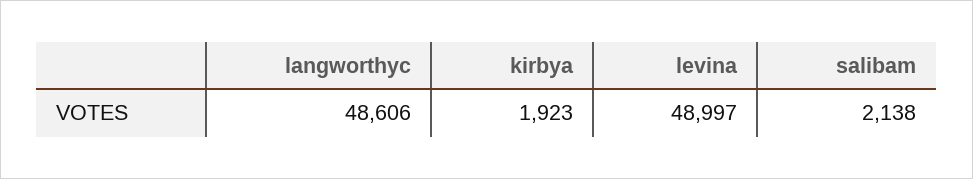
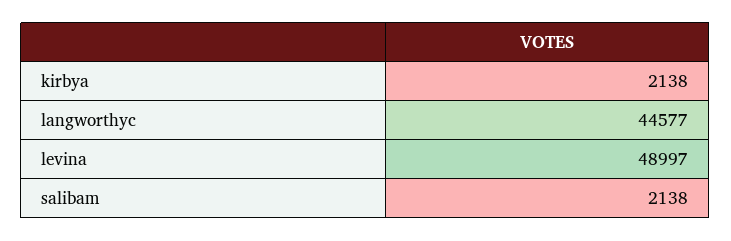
langworthyc: 48606 -> 44577
kirbya: 1923 -> 2138

